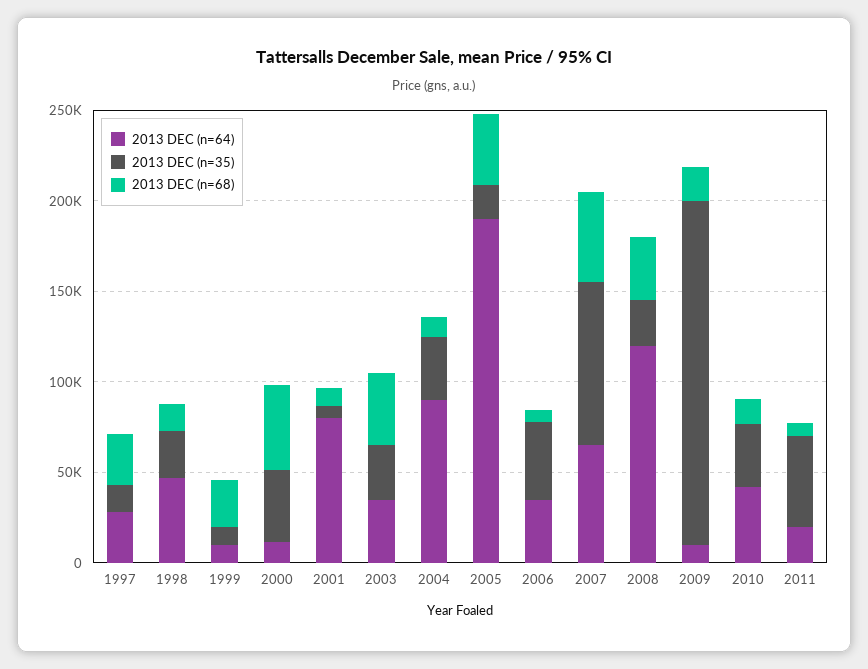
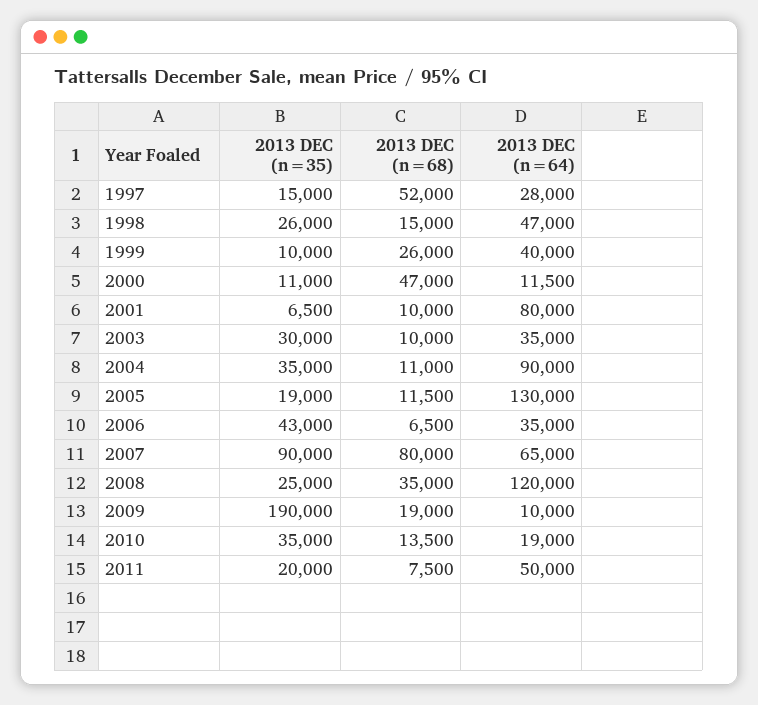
2013 DEC (n=68), 1997: 30000 -> 52000
2013 DEC (n=64), 1999: 10000 -> 40000
2013 DEC (n=35), 2000: 40000 -> 11000
2013 DEC (n=68), 2003: 40000 -> 10000
2013 DEC (n=64), 2005: 190000 -> 130000
2013 DEC (n=68), 2005: 40000 -> 11500
2013 DEC (n=68), 2007: 50000 -> 80000
2013 DEC (n=64), 2010: 40000 -> 19000
2013 DEC (n=64), 2011: 20000 -> 50000
2013 DEC (n=35), 2011: 50000 -> 20000

